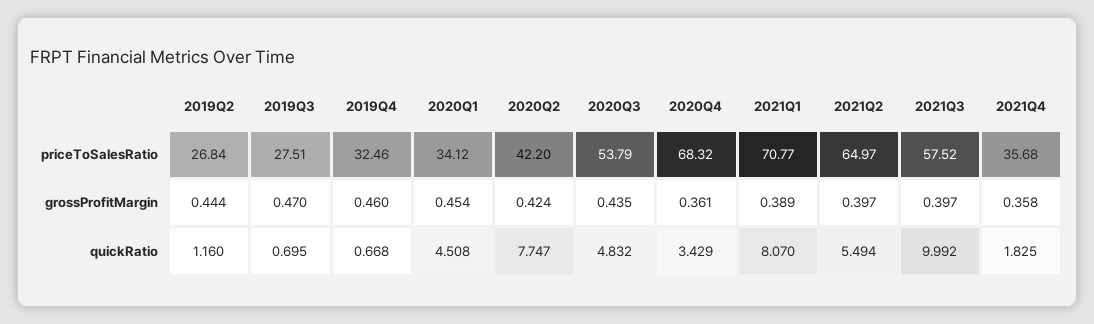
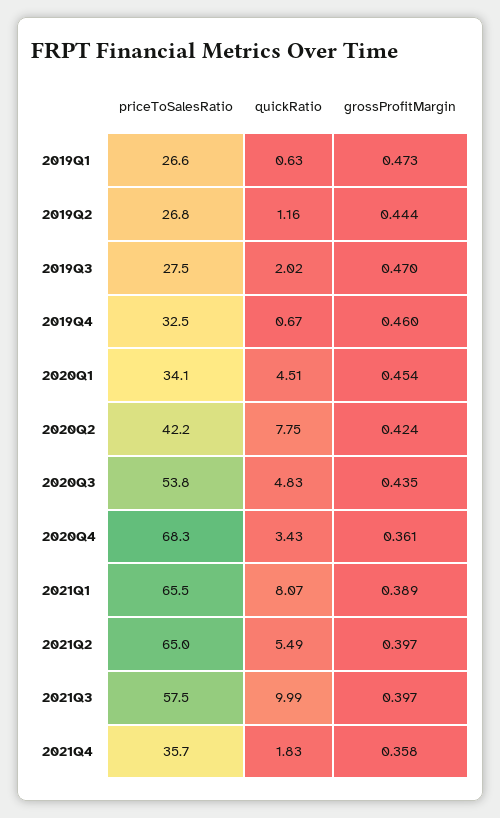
2021Q1, priceToSalesRatio: 70.77 -> 65.5
2019Q3, quickRatio: 0.695 -> 2.02
2019Q1, priceToSalesRatio: none -> 26.6
2019Q1, quickRatio: none -> 0.63
2019Q1, grossProfitMargin: none -> 0.473

